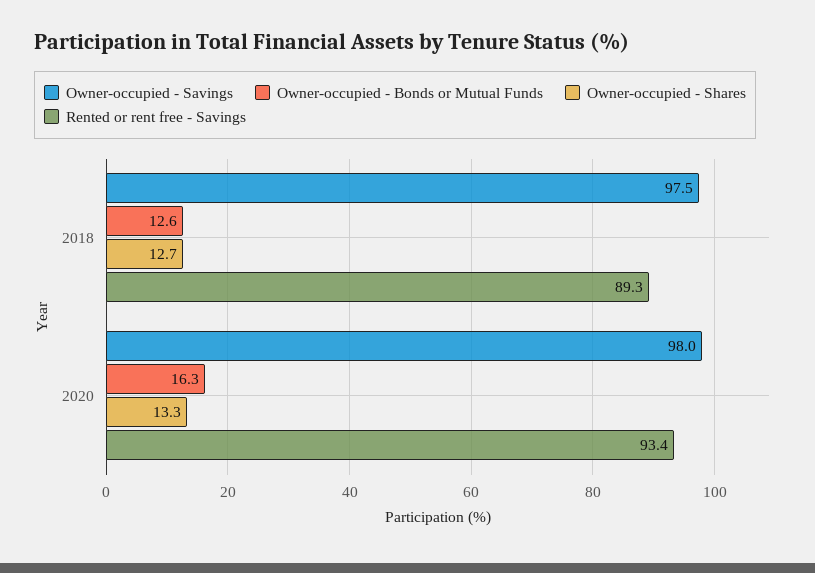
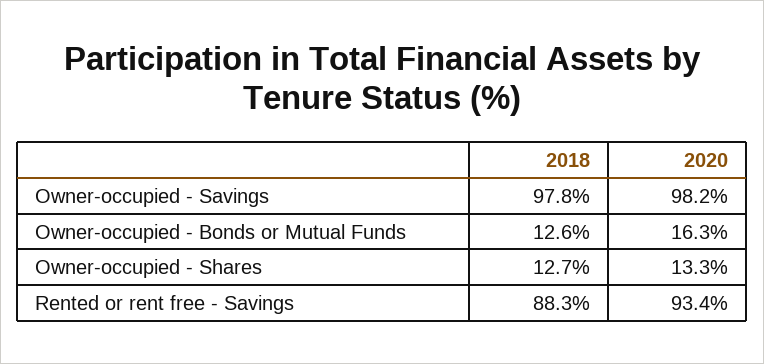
Owner-occupied - Savings, 2018: 97.5 -> 97.8
Rented or rent free - Savings, 2018: 89.3 -> 88.3
Owner-occupied - Savings, 2020: 98 -> 98.2

